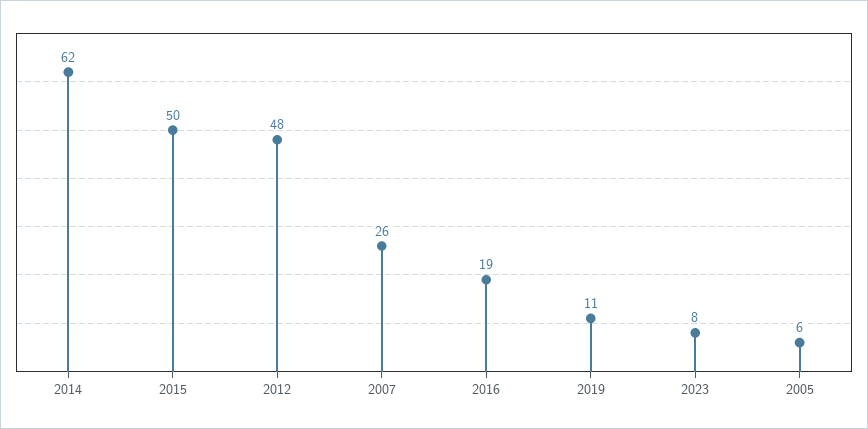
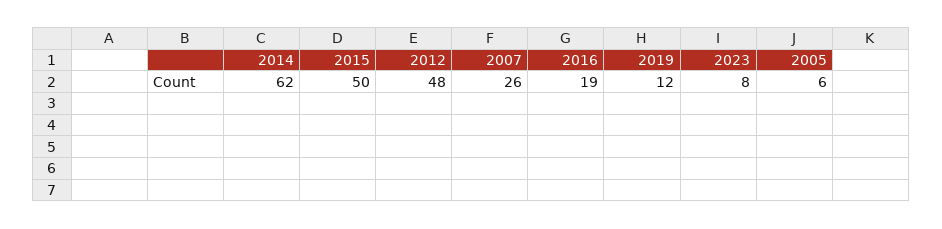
2019: 11 -> 12

